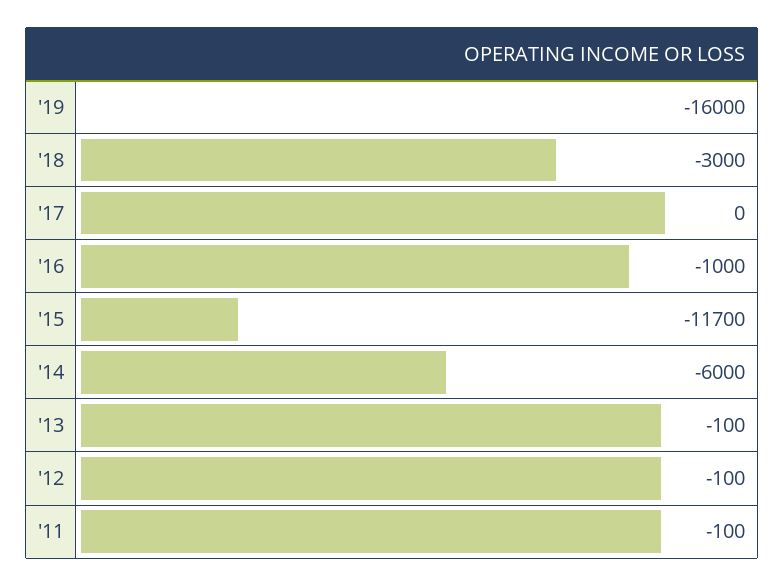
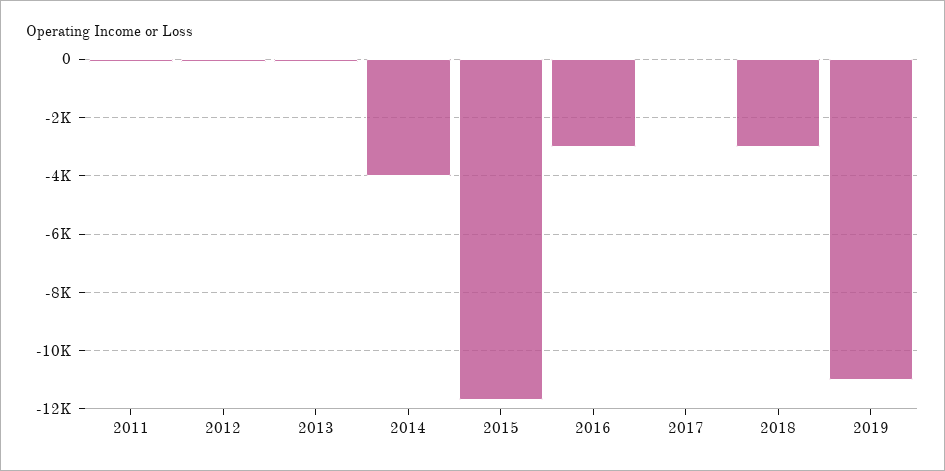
'19: -16000 -> -11000
'16: -1000 -> -3000
'14: -6000 -> -4000

